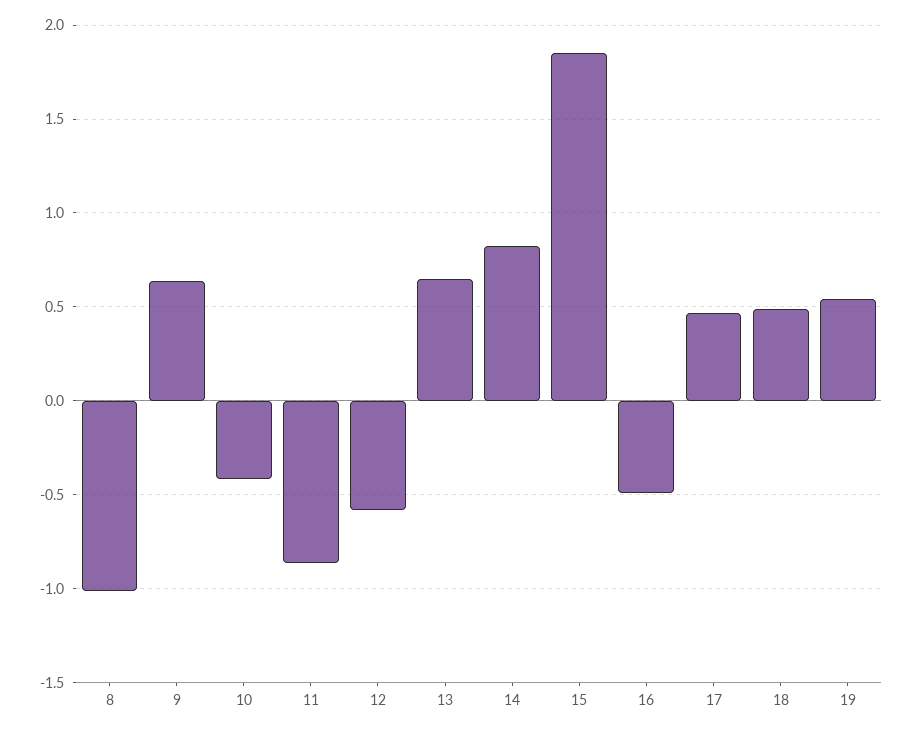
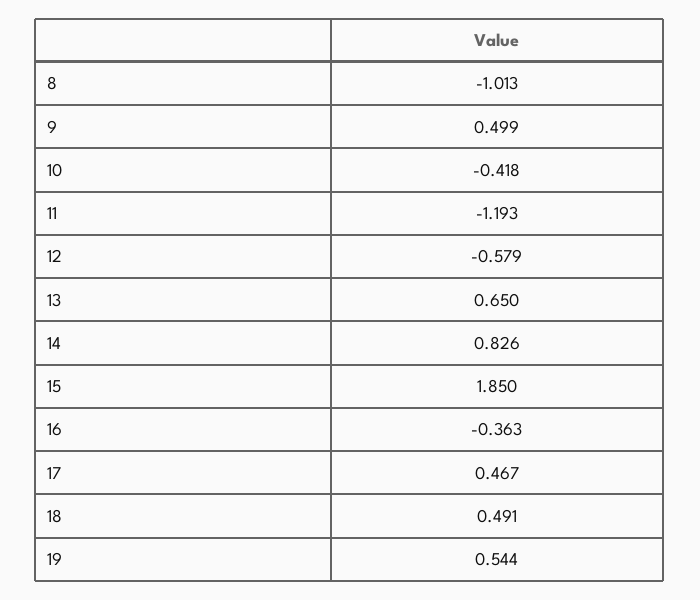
9: 0.65 -> 0.499
11: -0.85 -> -1.193
16: -0.5 -> -0.363

